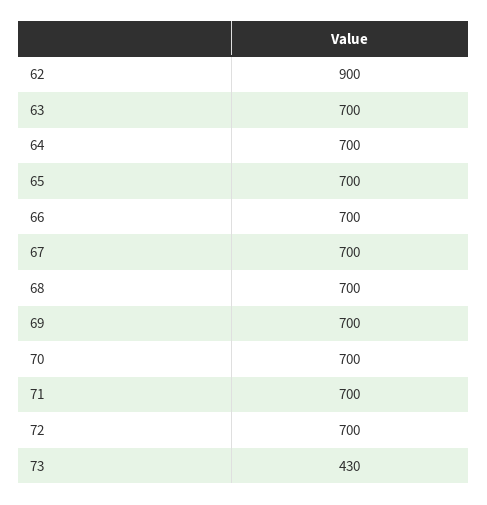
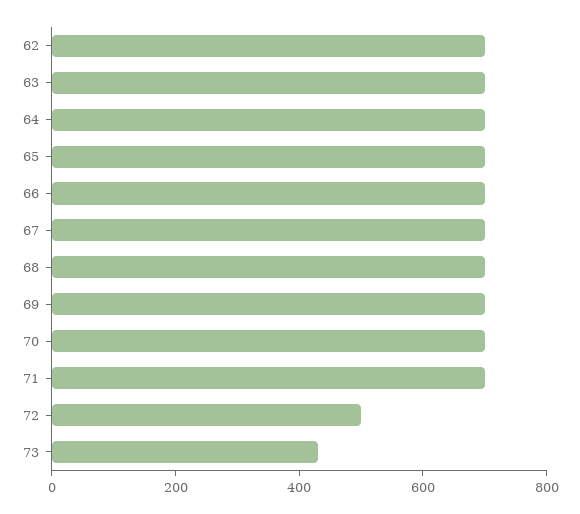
62: 900 -> 700
72: 700 -> 500

